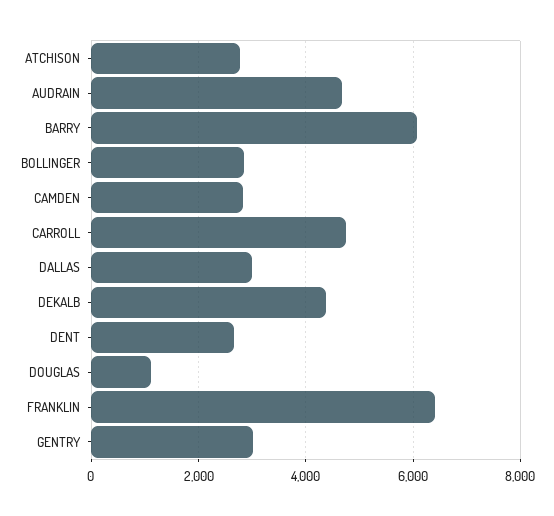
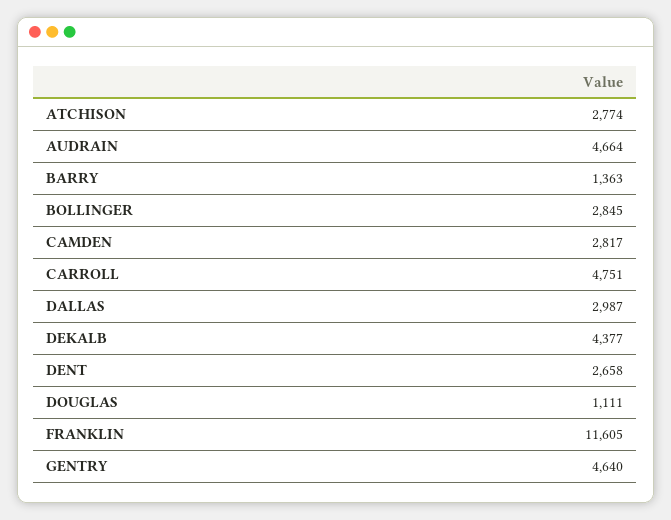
BARRY: 6000 -> 1363
FRANKLIN: 6400 -> 11605
GENTRY: 3000 -> 4640

